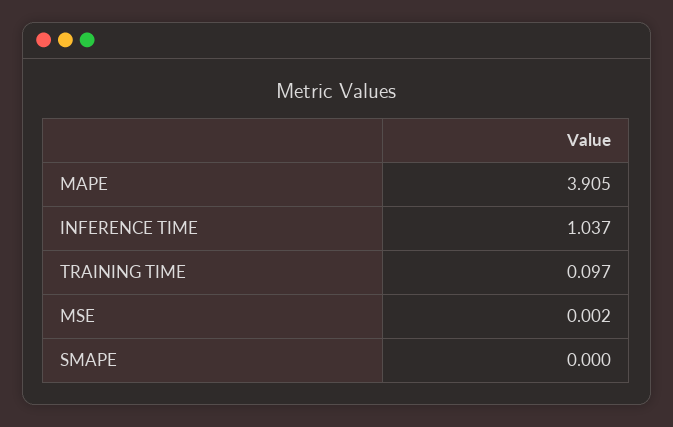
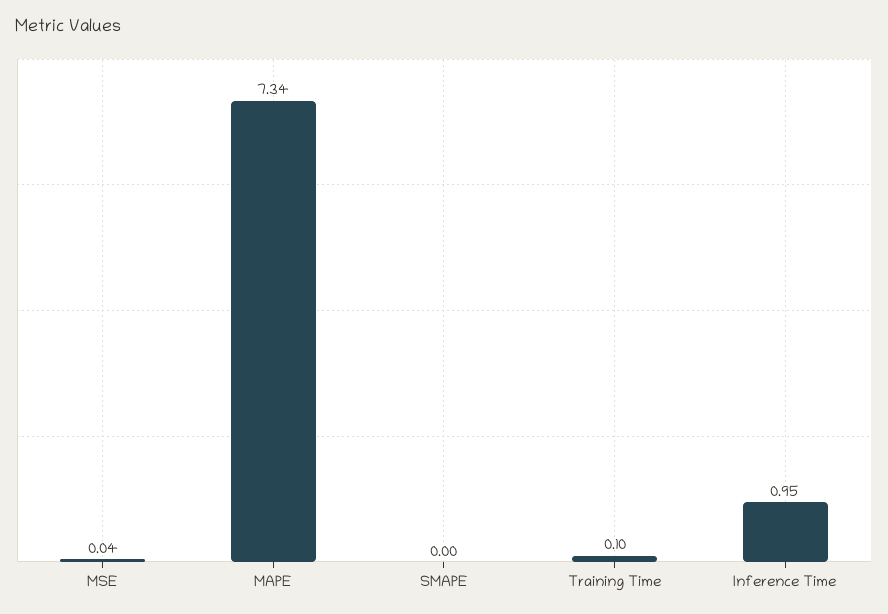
MAPE: 3.905 -> 7.34
INFERENCE TIME: 1.037 -> 0.95
MSE: 0.002 -> 0.04

